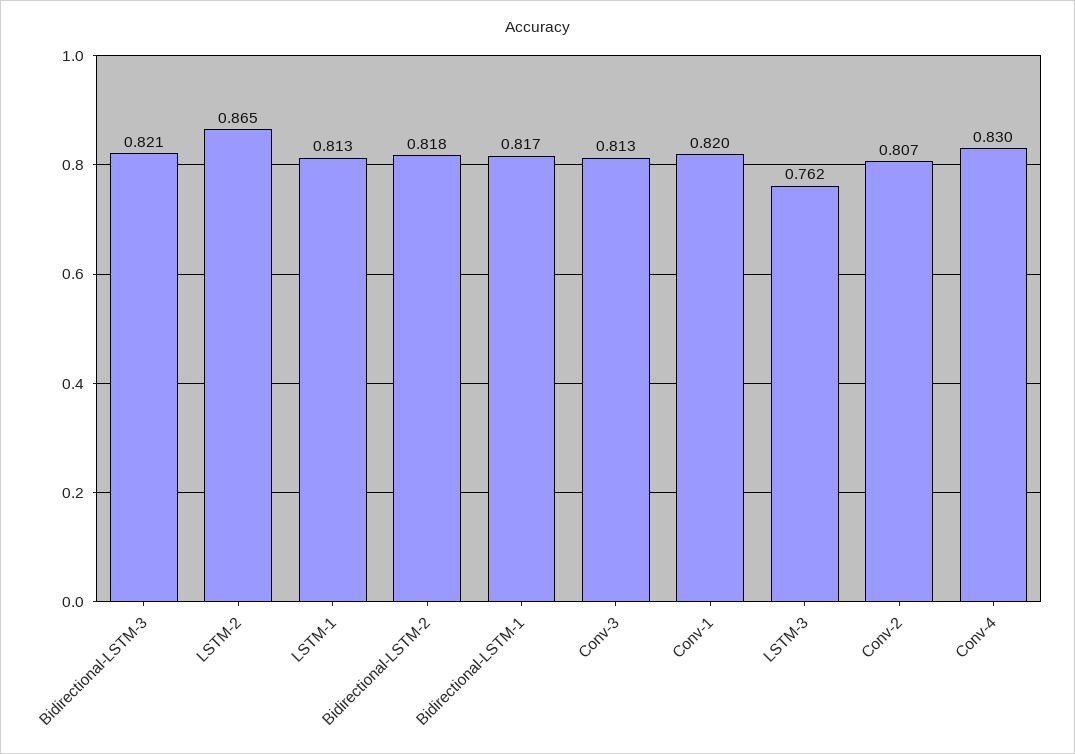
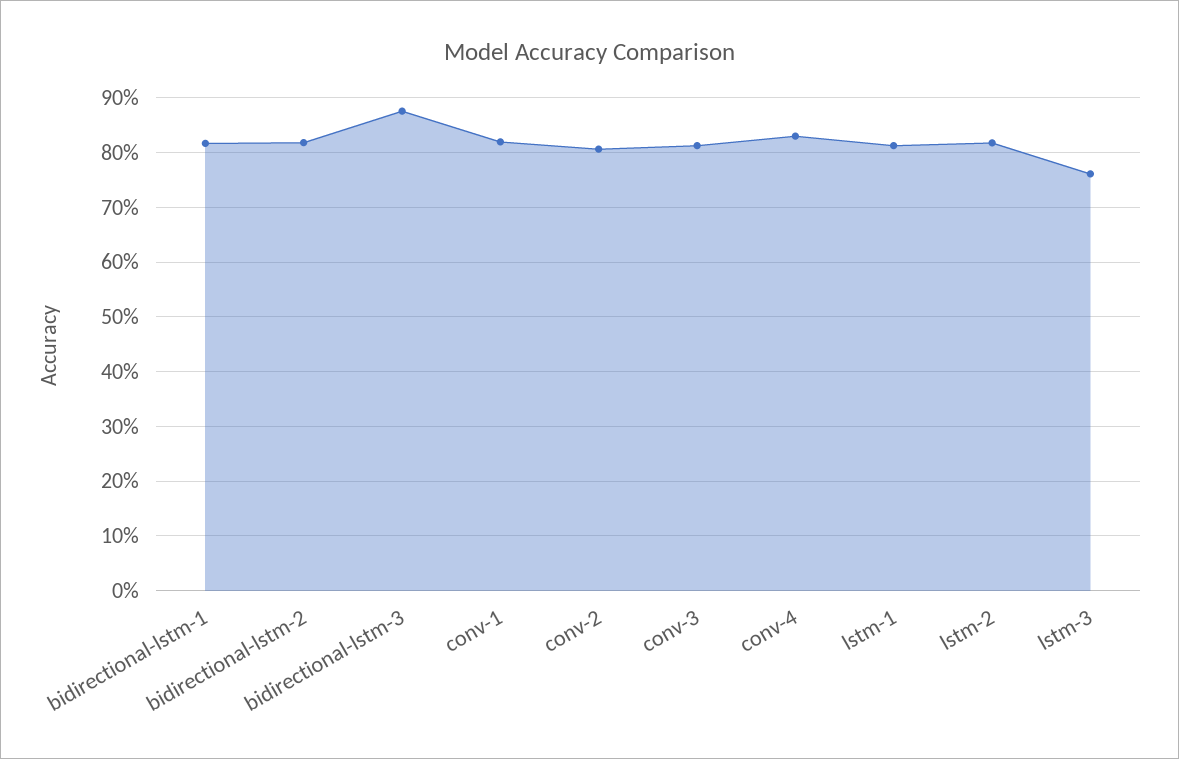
Bidirectional-LSTM-3: 0.821 -> 0.88
LSTM-2: 0.865 -> 0.82

